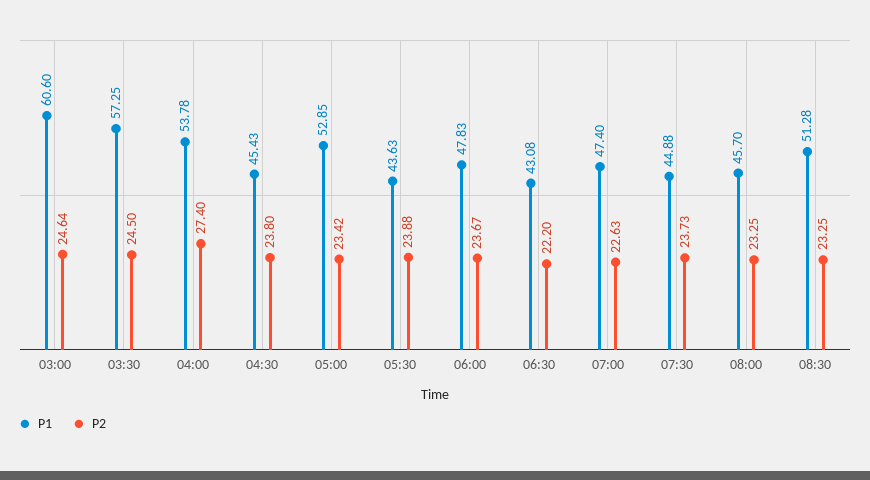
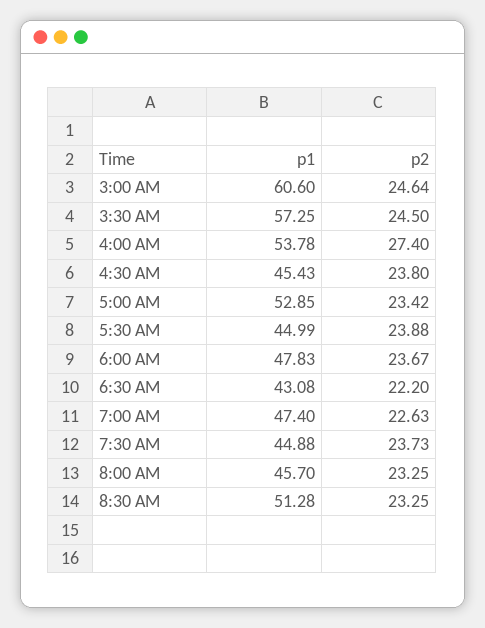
P1, 05:30: 43.63 -> 44.99

